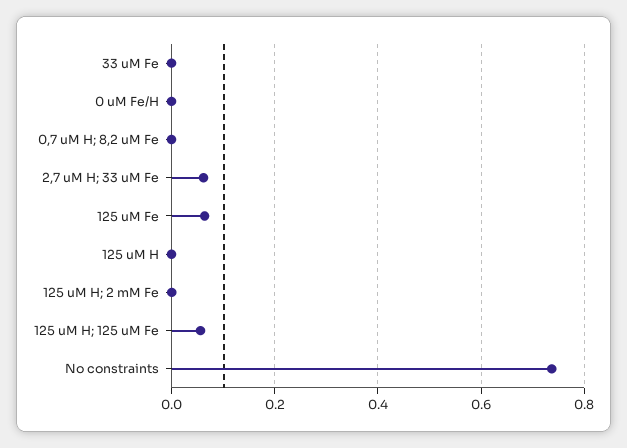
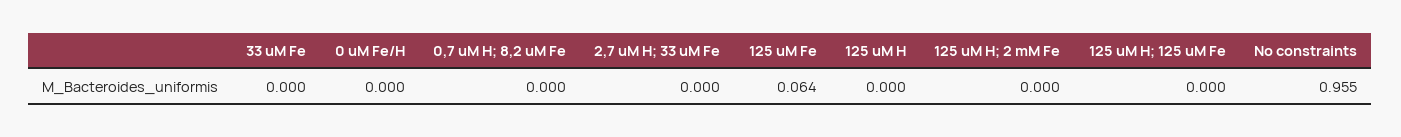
2,7 uM H; 33 uM Fe: 0.06 -> 0
125 uM H; 125 uM Fe: 0.06 -> 0
No constraints: 0.74 -> 0.955

